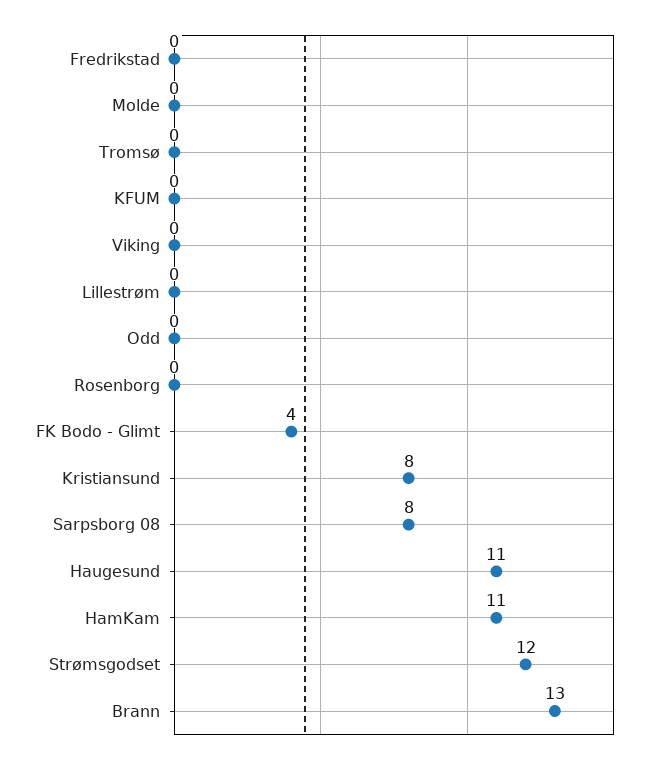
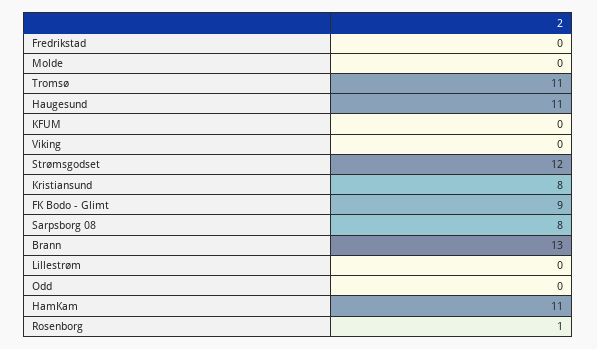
Tromsø: 0 -> 11
Rosenborg: 0 -> 1
FK Bodo - Glimt: 4 -> 9

